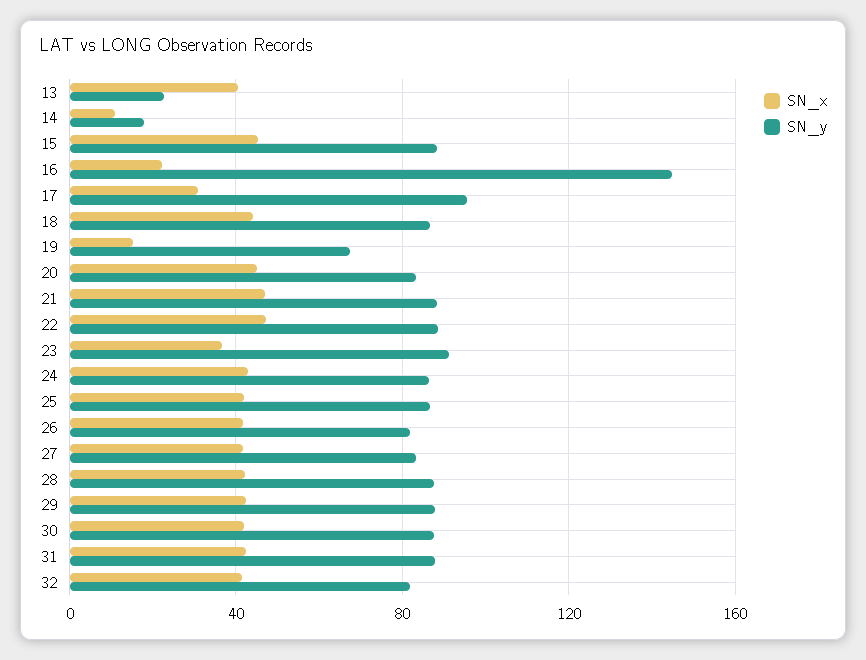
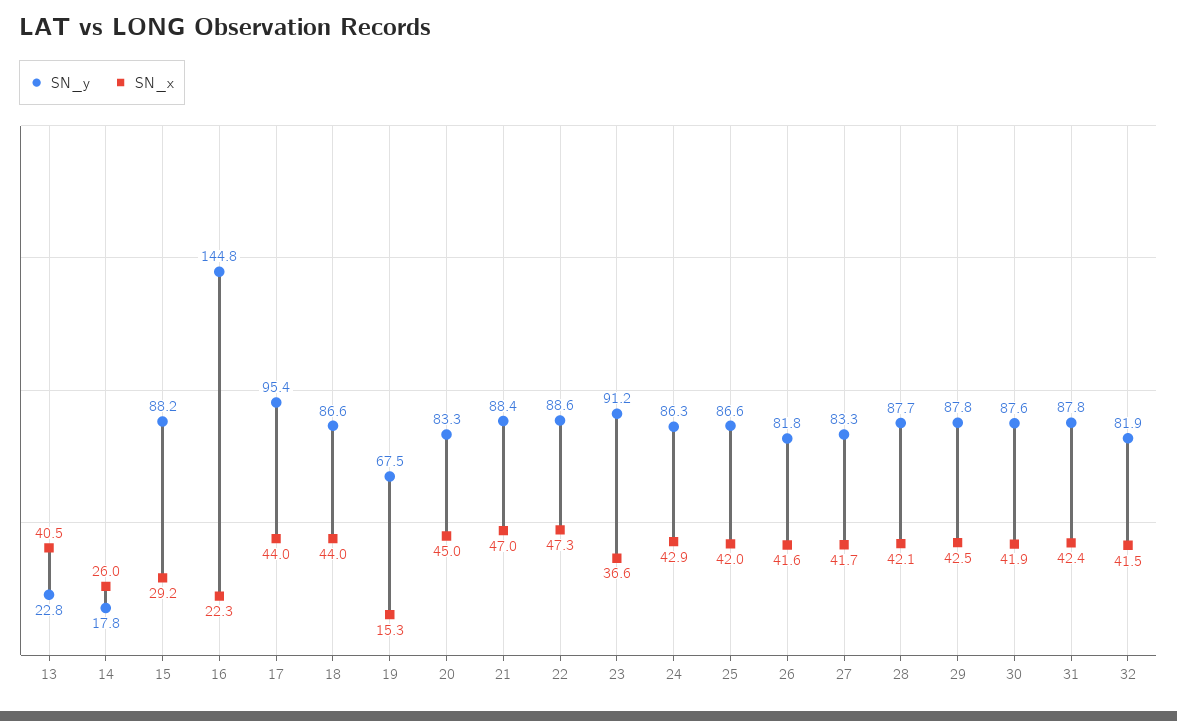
SN_x, 14: 10 -> 26
SN_x, 15: 45 -> 29.2
SN_x, 17: 30 -> 44

